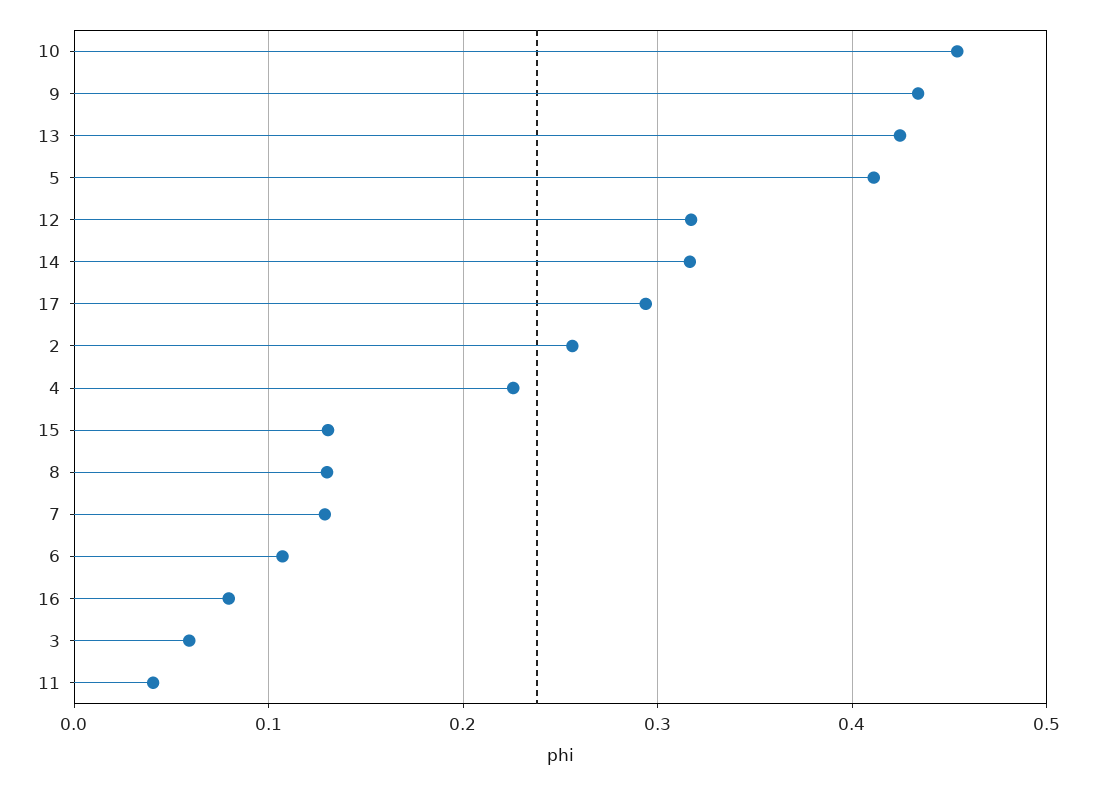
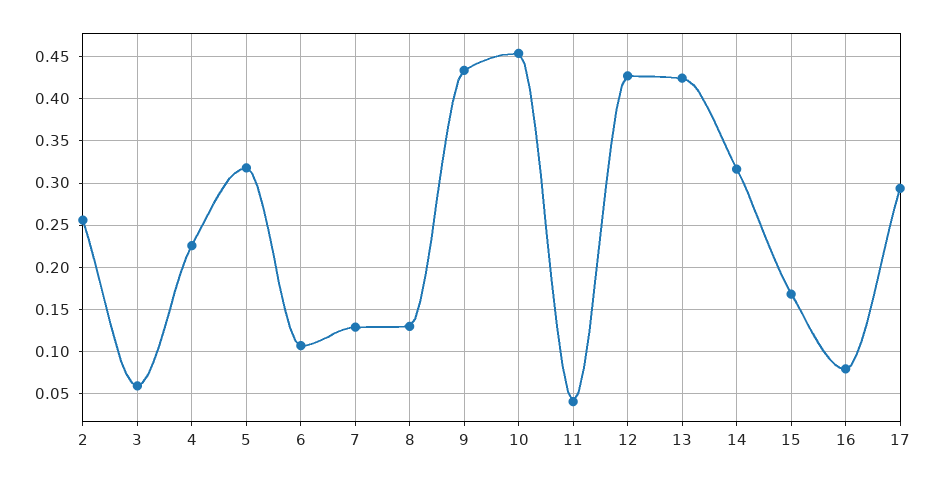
5: 0.41 -> 0.32
12: 0.32 -> 0.43
15: 0.13 -> 0.17

